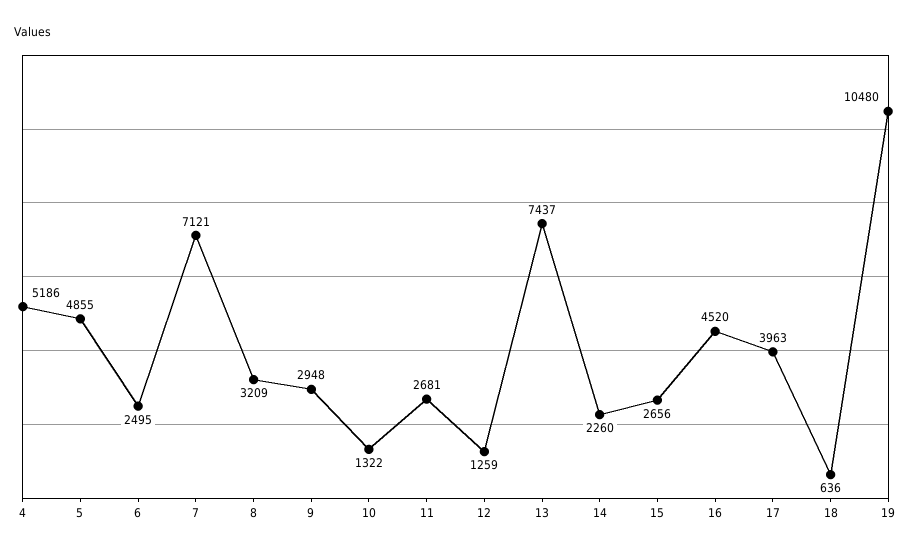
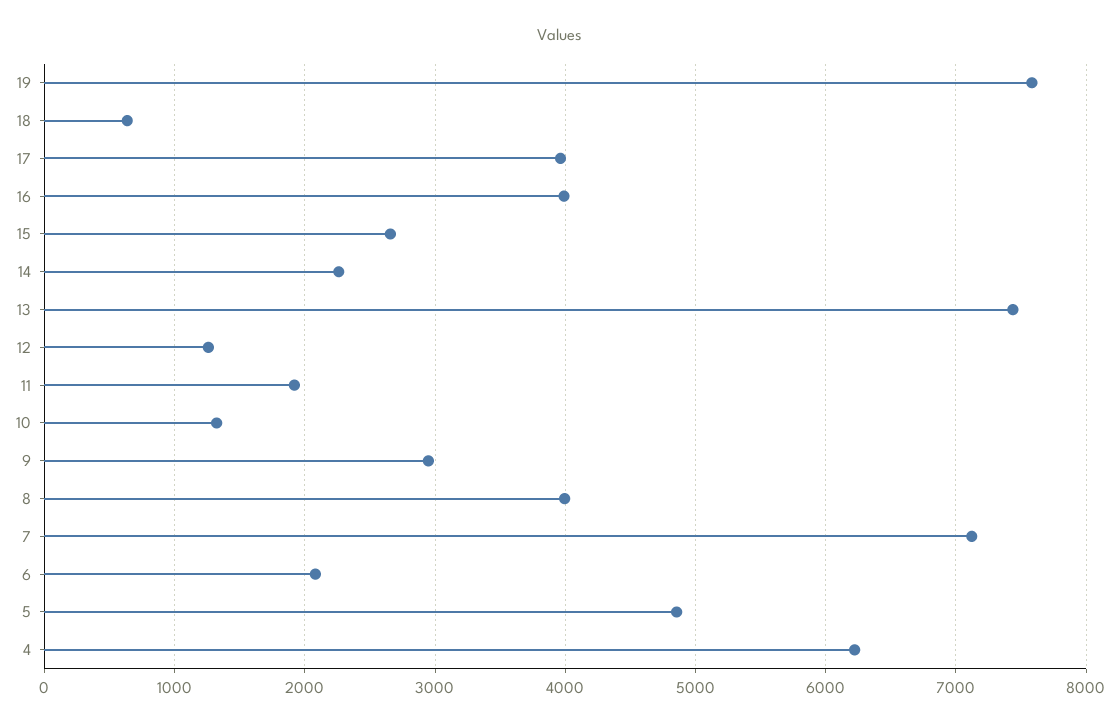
4: 5186 -> 6200
6: 2495 -> 2100
8: 3209 -> 4000
11: 2681 -> 1900
16: 4520 -> 4000
19: 10480 -> 7600

